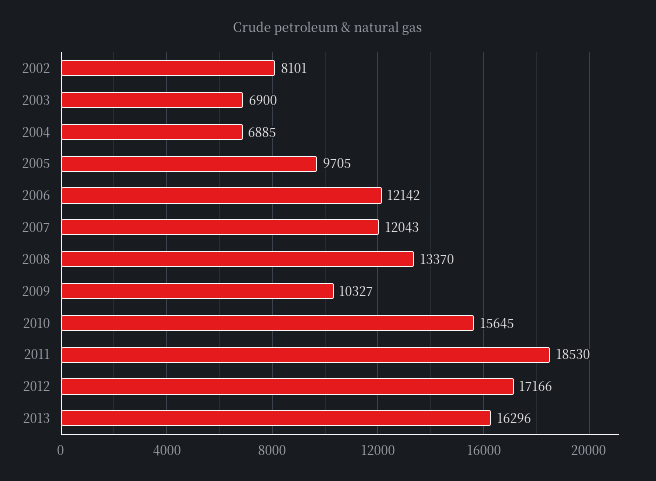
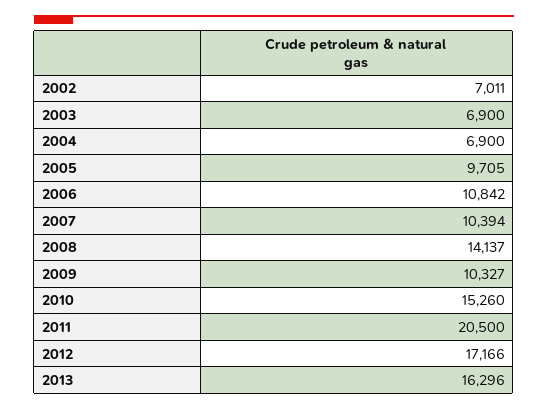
2002: 8101 -> 7011
2004: 6885 -> 6900
2006: 12142 -> 10842
2007: 12043 -> 10394
2008: 13370 -> 14137
2010: 15645 -> 15260
2011: 18530 -> 20500

